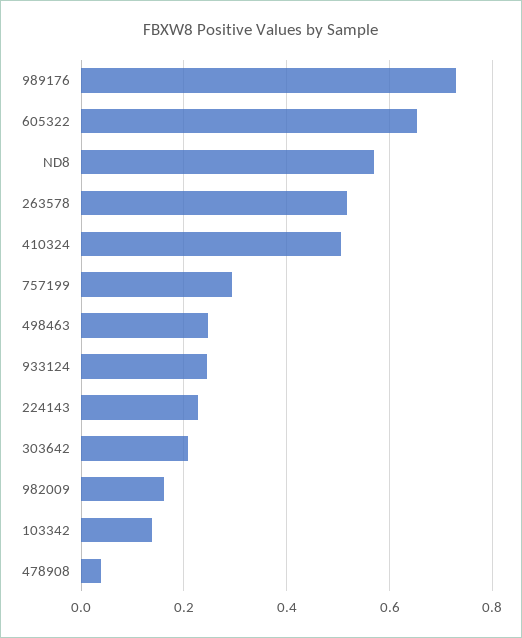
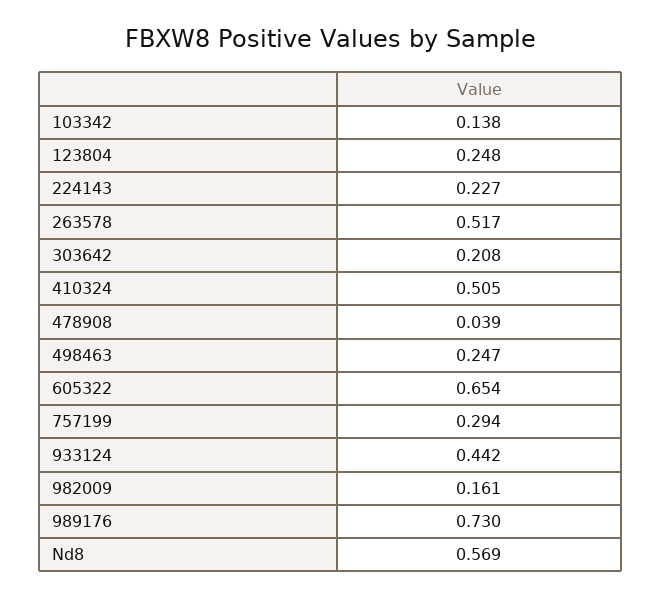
933124: 0.24 -> 0.442
123804: none -> 0.248

